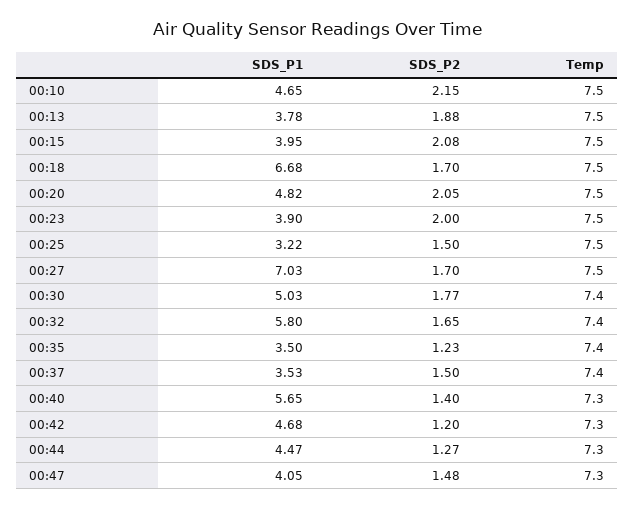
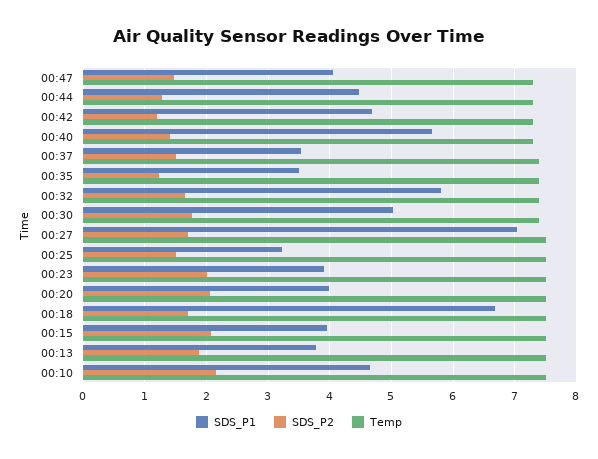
SDS_P1, 00:20: 4.82 -> 4

